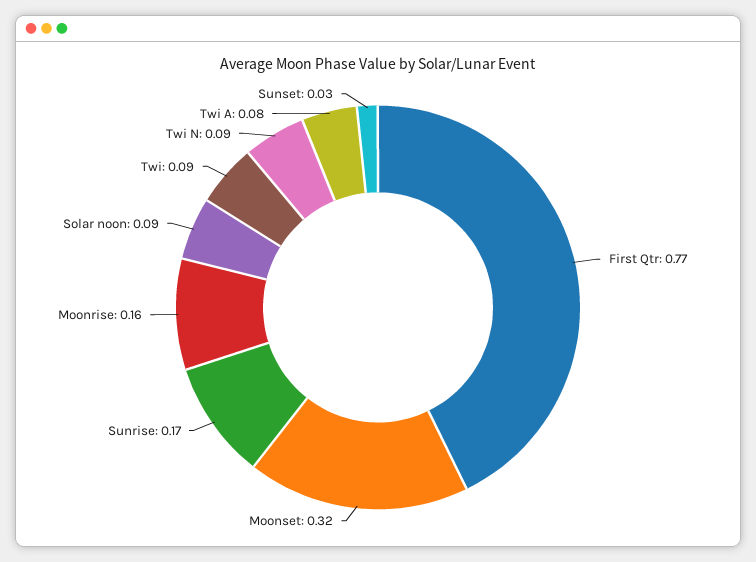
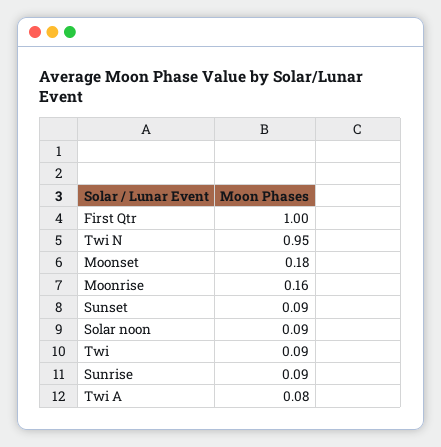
First Qtr: 0.77 -> 1
Moonset: 0.32 -> 0.18
Sunrise: 0.17 -> 0.09
Twi N: 0.09 -> 0.95
Sunset: 0.03 -> 0.09

